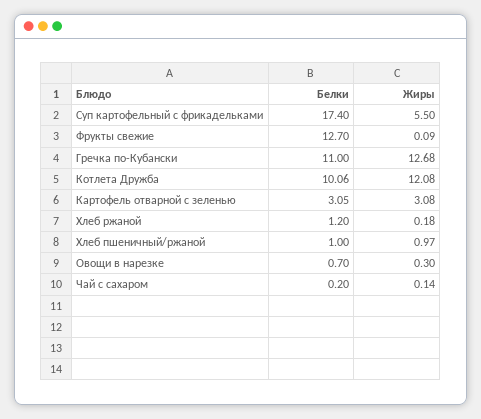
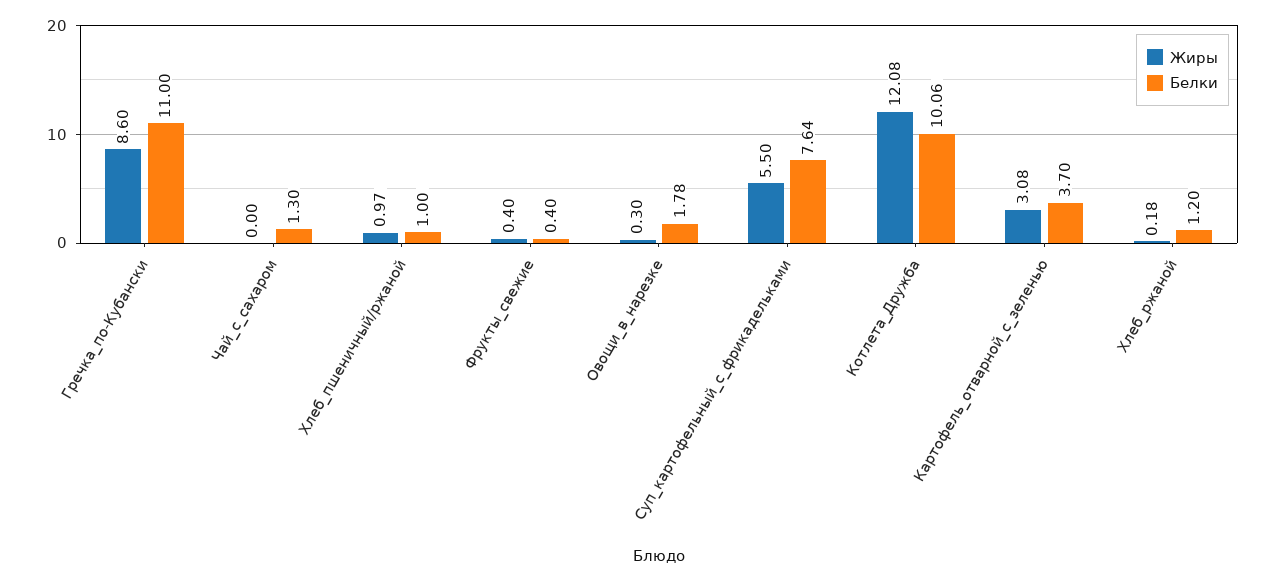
Белки, Суп картофельный с фрикадельками: 17.4 -> 7.64
Белки, Фрукты свежие: 12.7 -> 0.4
Жиры, Фрукты свежие: 0.09 -> 0.4
Жиры, Гречка по-Кубански: 12.68 -> 8.6
Белки, Картофель отварной с зеленью: 3.05 -> 3.7
Белки, Овощи в нарезке: 0.7 -> 1.78
Белки, Чай с сахаром: 0.2 -> 1.3
Жиры, Чай с сахаром: 0.14 -> 0

